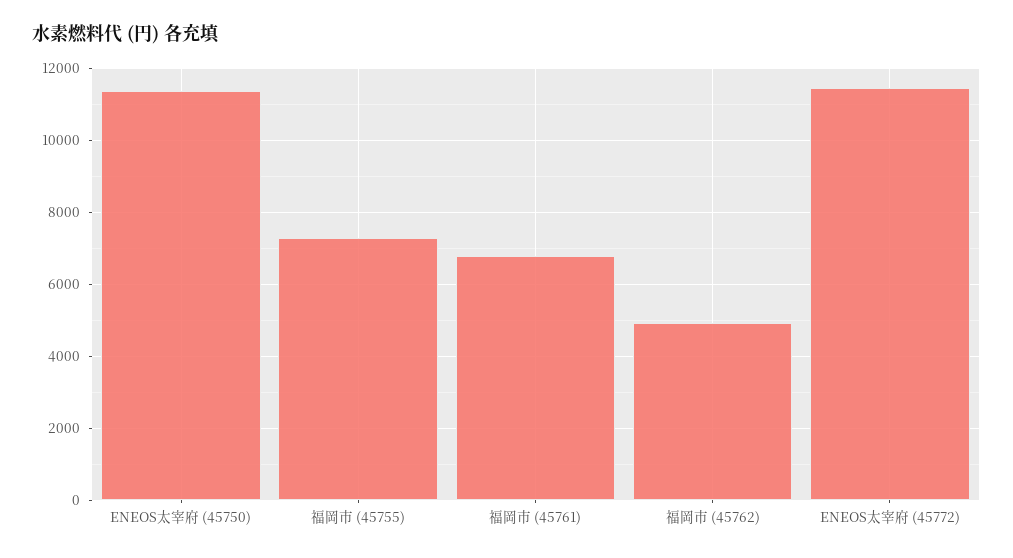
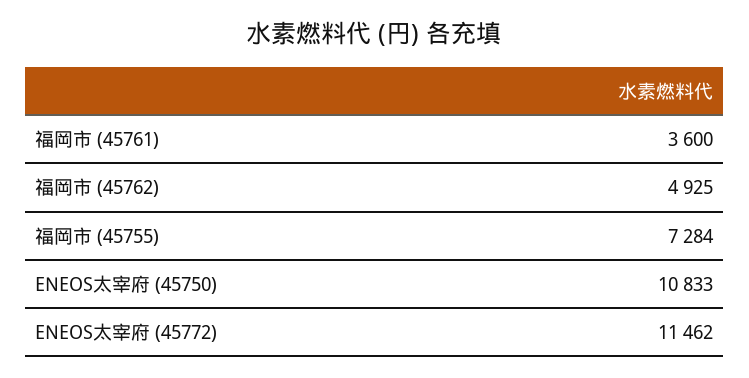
ENEOS太宰府 (45750): 11400 -> 10833
福岡市 (45761): 6800 -> 3600

